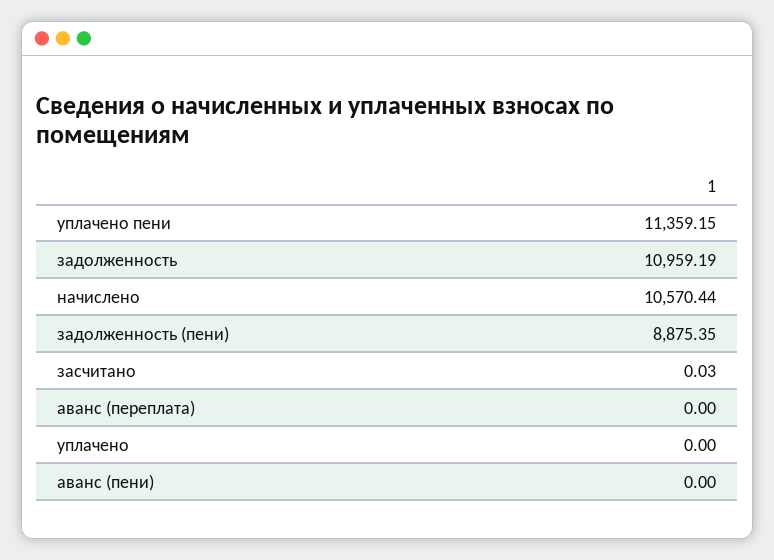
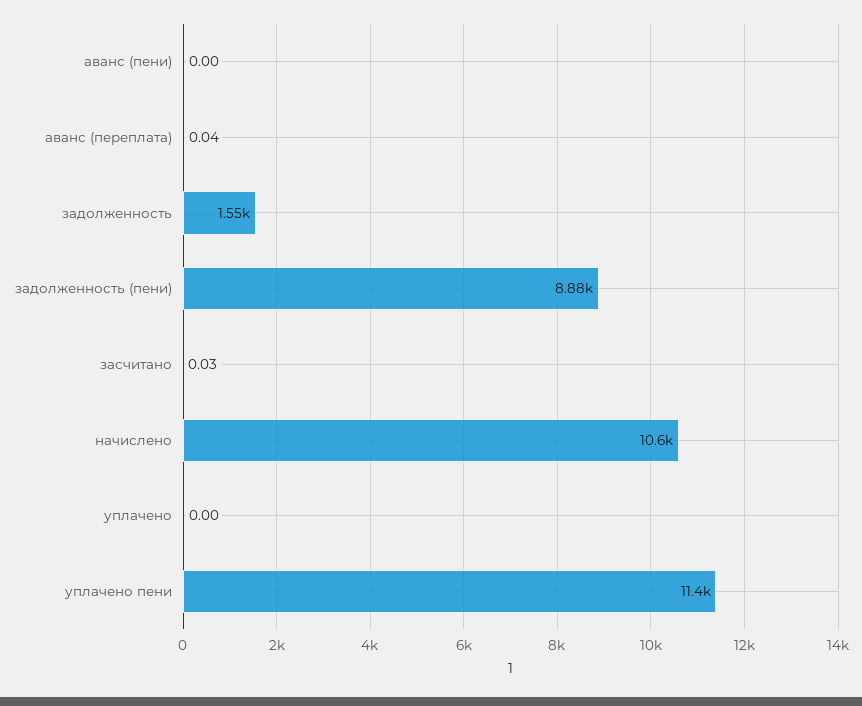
задолженность: 10959.19 -> 1550
аванс (переплата): 0 -> 0.04

